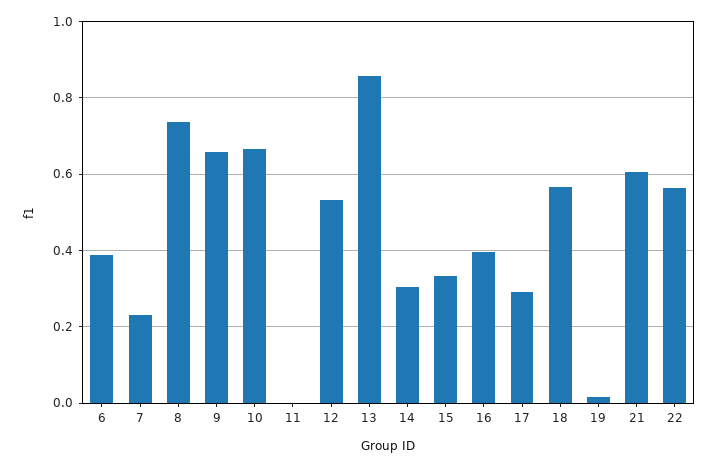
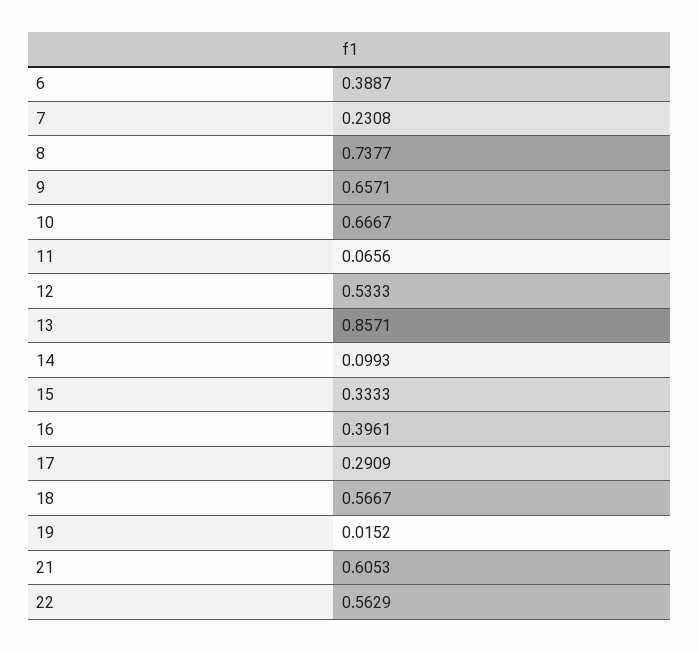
11: 0 -> 0.0656
14: 0.3 -> 0.0993

